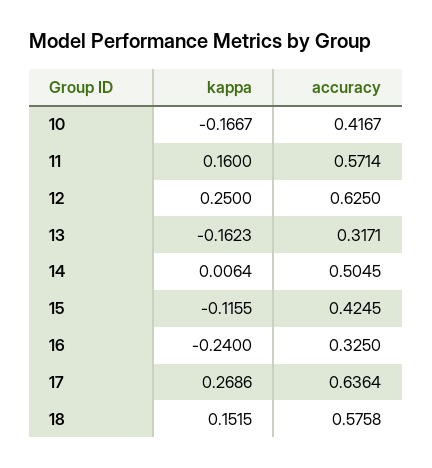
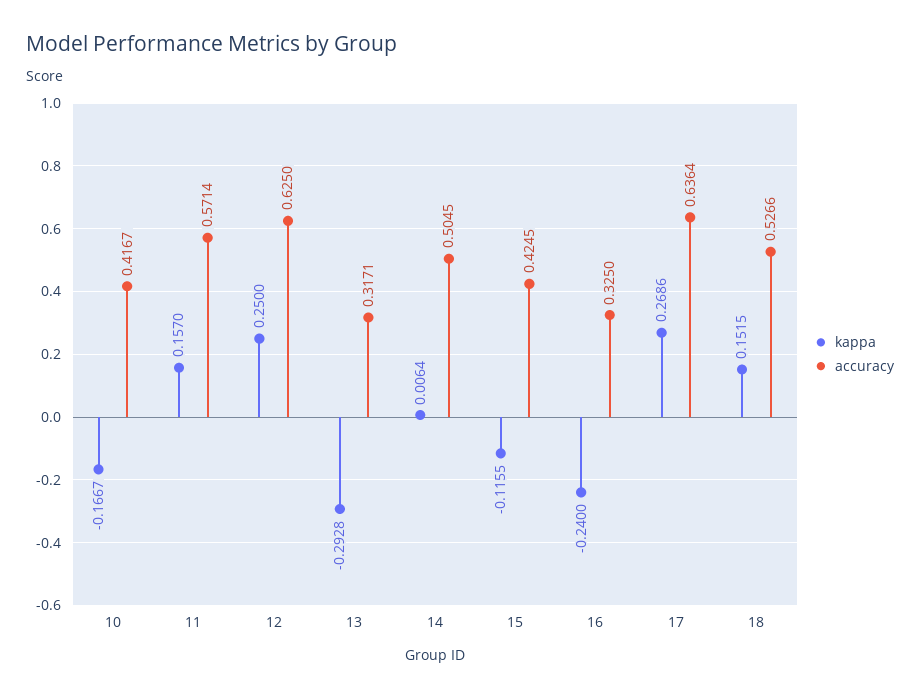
kappa, 11: 0.16 -> 0.157
kappa, 13: -0.1623 -> -0.2928
accuracy, 18: 0.5758 -> 0.5266

